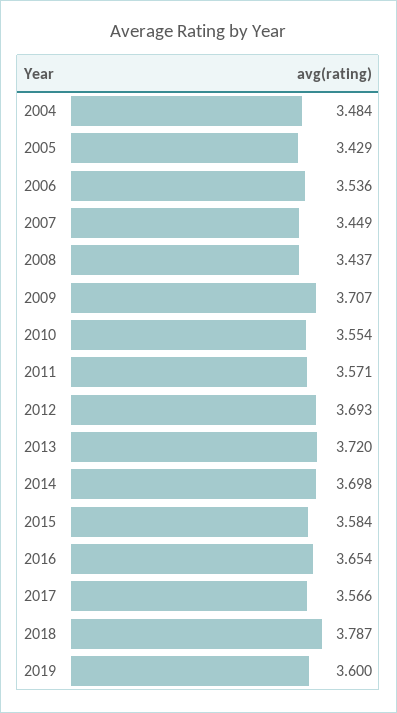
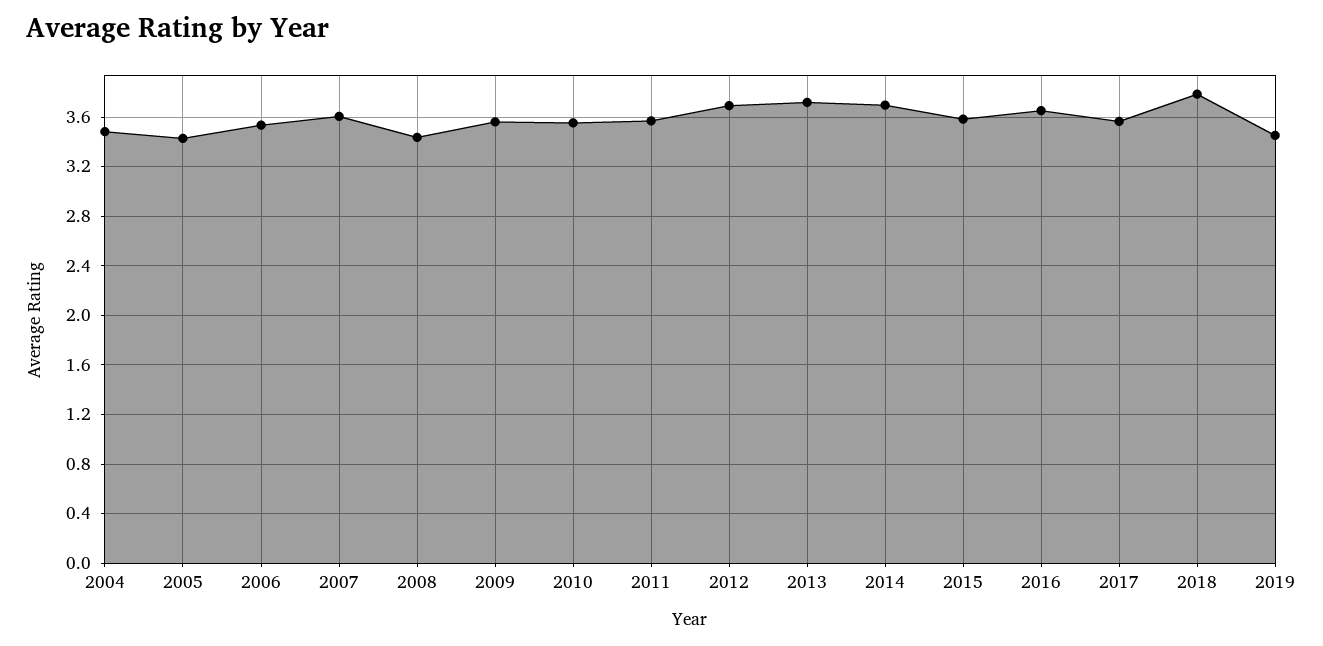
2007: 3.449 -> 3.6
2009: 3.707 -> 3.55
2019: 3.6 -> 3.45

